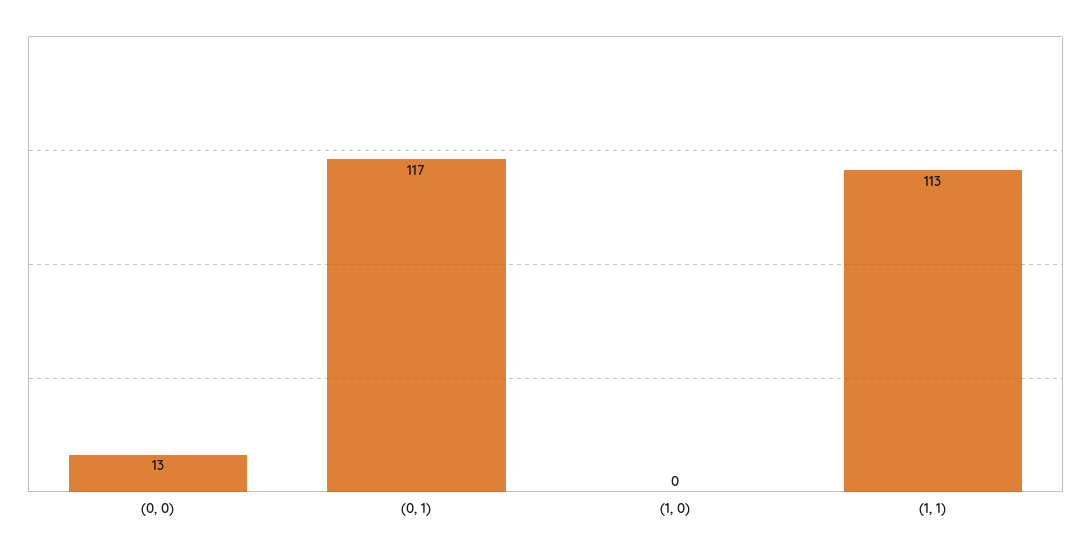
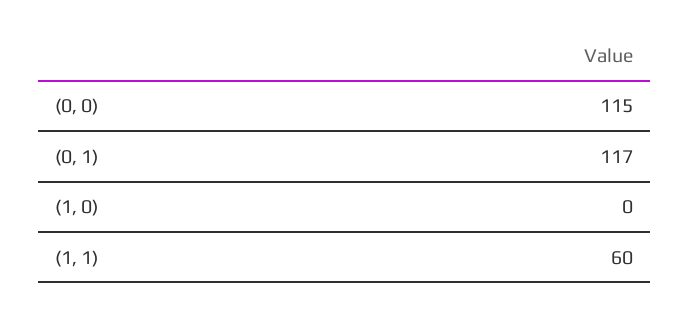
(0, 0): 13 -> 115
(1, 1): 113 -> 60

